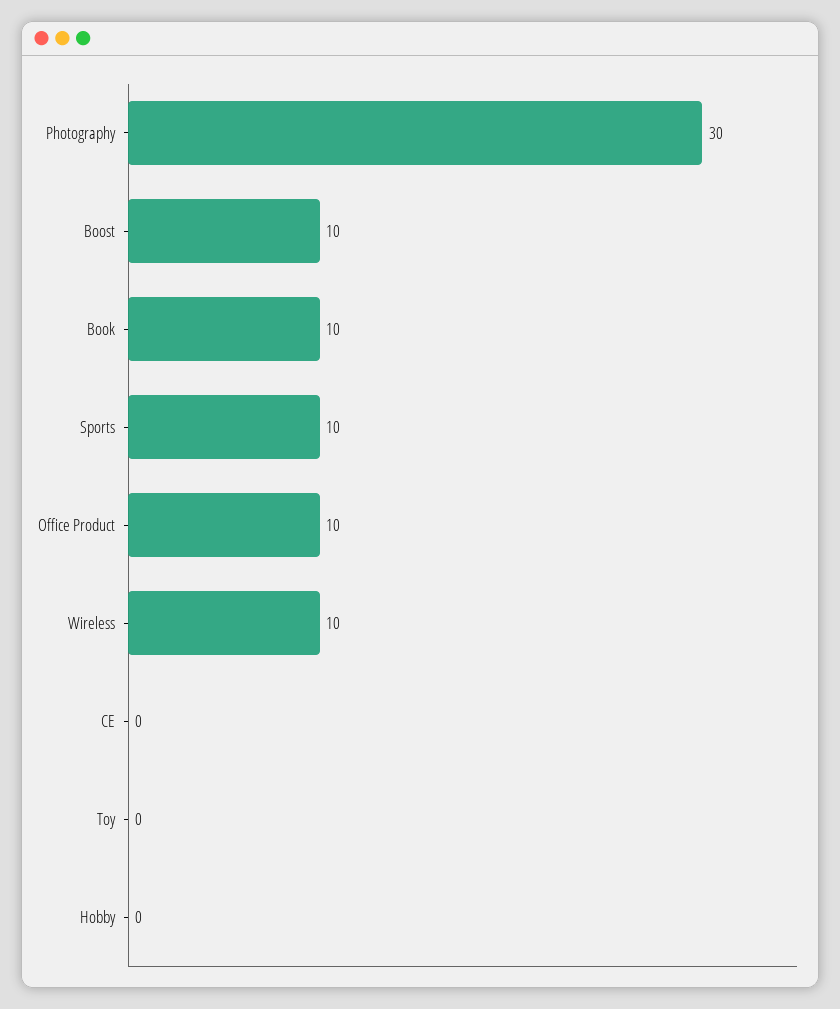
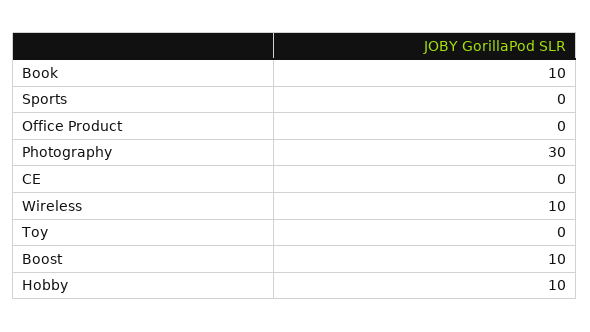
Sports: 10 -> 0
Office Product: 10 -> 0
Hobby: 0 -> 10

